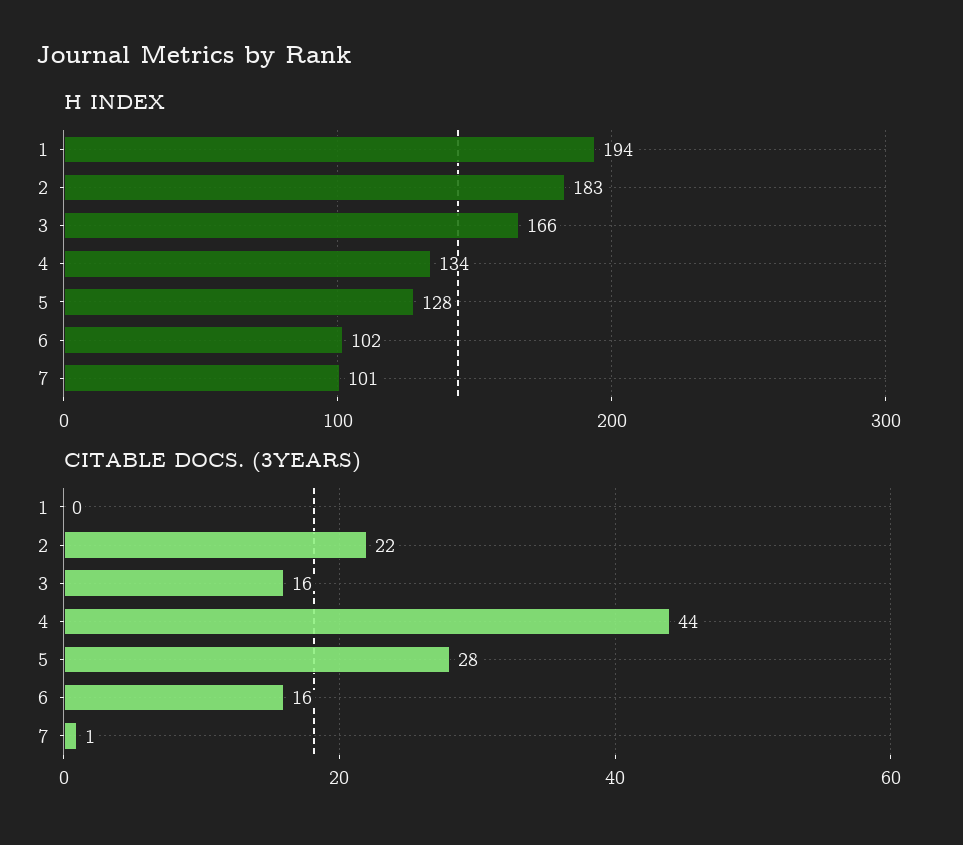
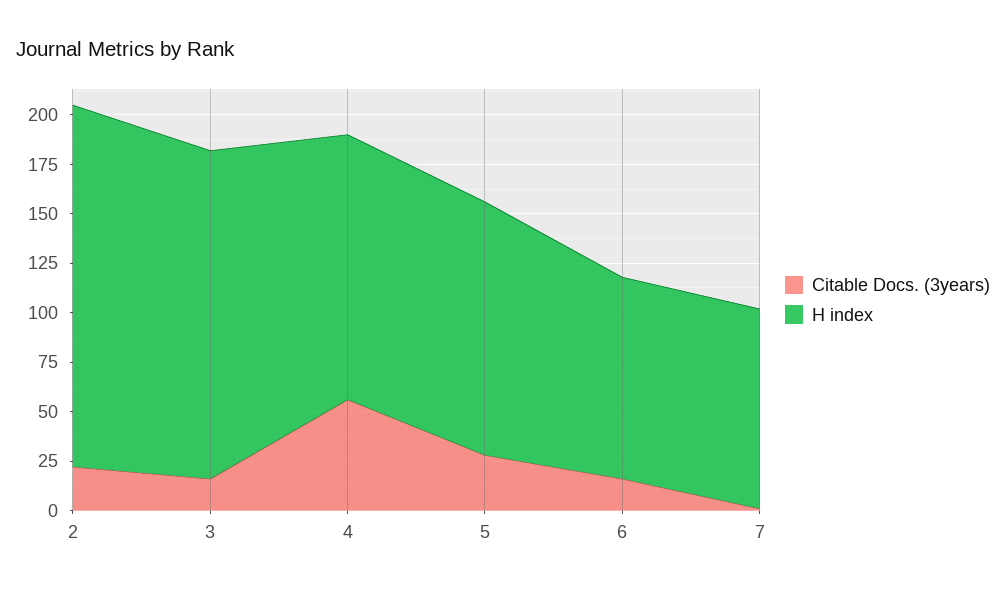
H INDEX, 1: 194 -> none
CITABLE DOCS. (3YEARS), 1: 0 -> none
CITABLE DOCS. (3YEARS), 4: 44 -> 55

